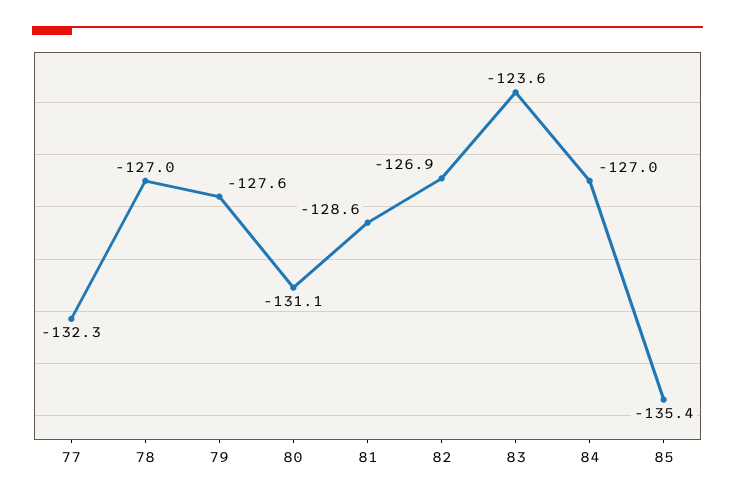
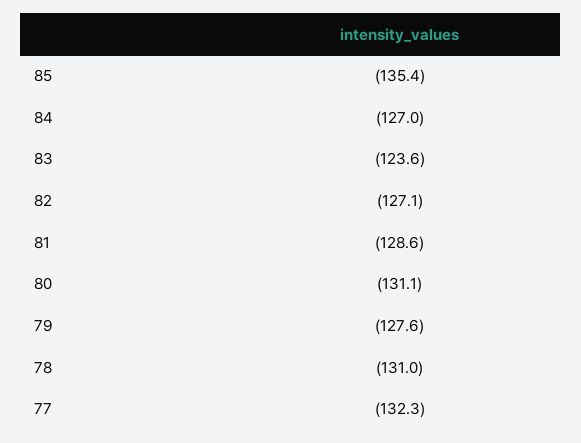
78: -127 -> -131
82: -126.9 -> -127.1

